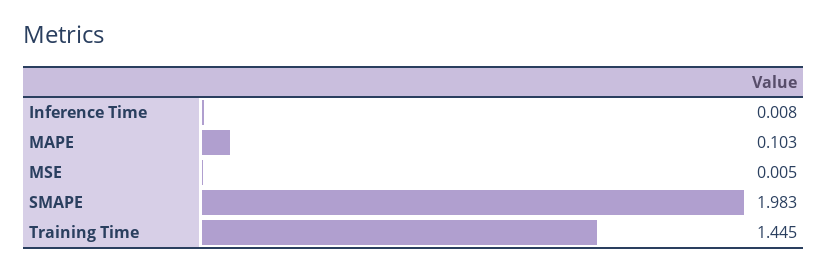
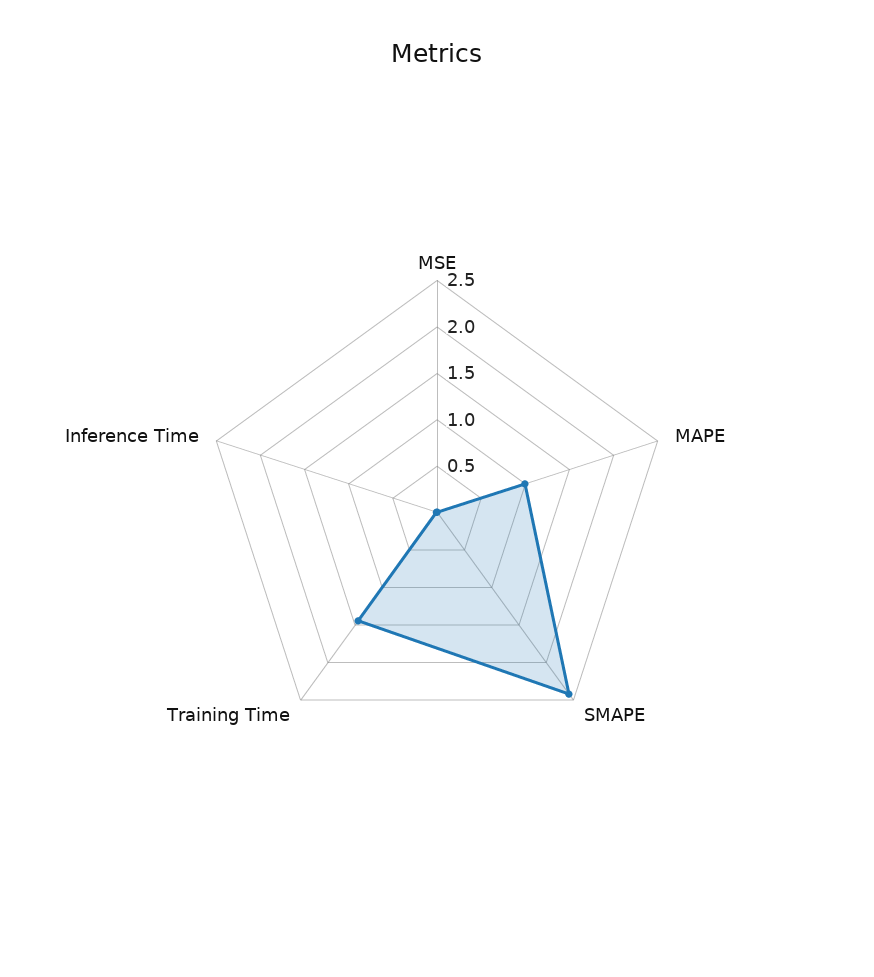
MAPE: 0.103 -> 1
SMAPE: 1.983 -> 2.4

